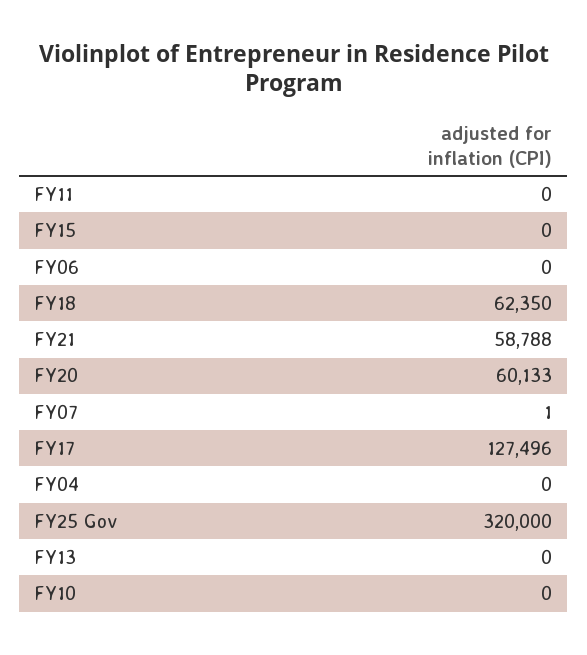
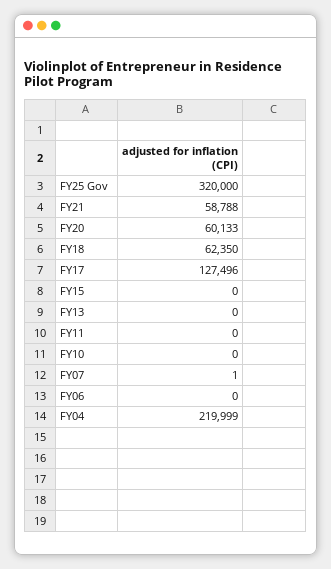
FY04: 0 -> 219999

